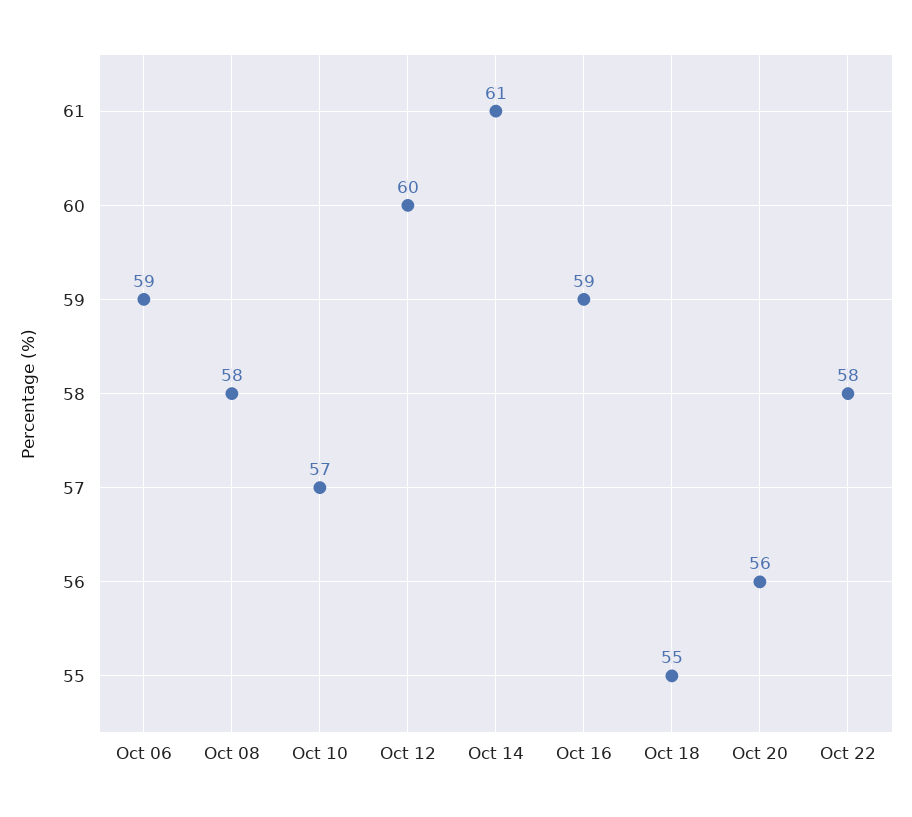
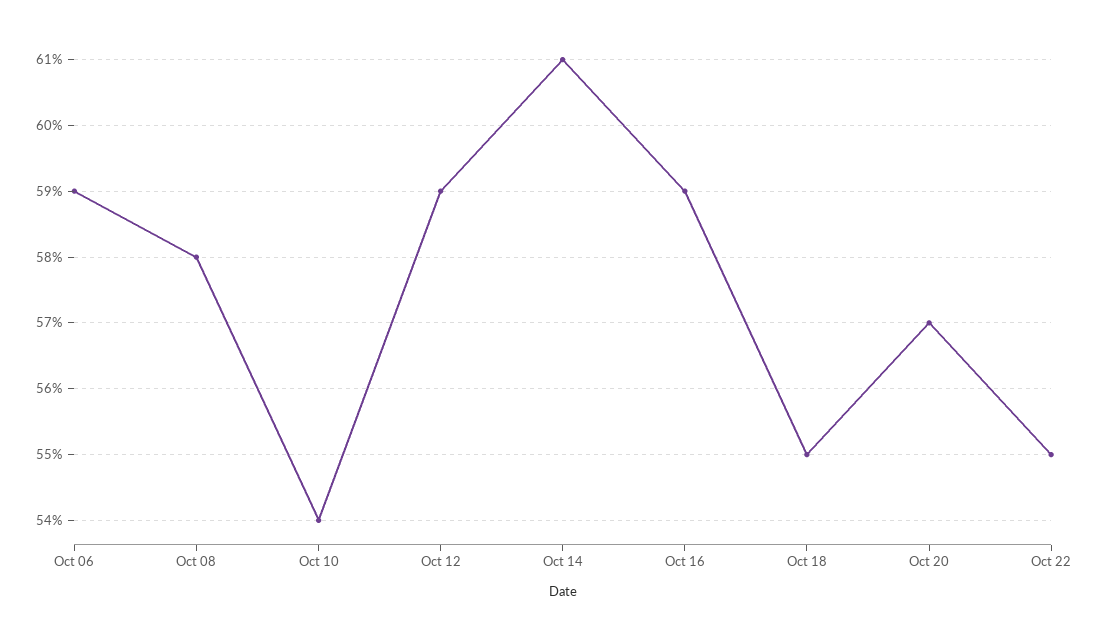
Oct 10: 57 -> 54
Oct 12: 60 -> 59
Oct 20: 56 -> 57
Oct 22: 58 -> 55

